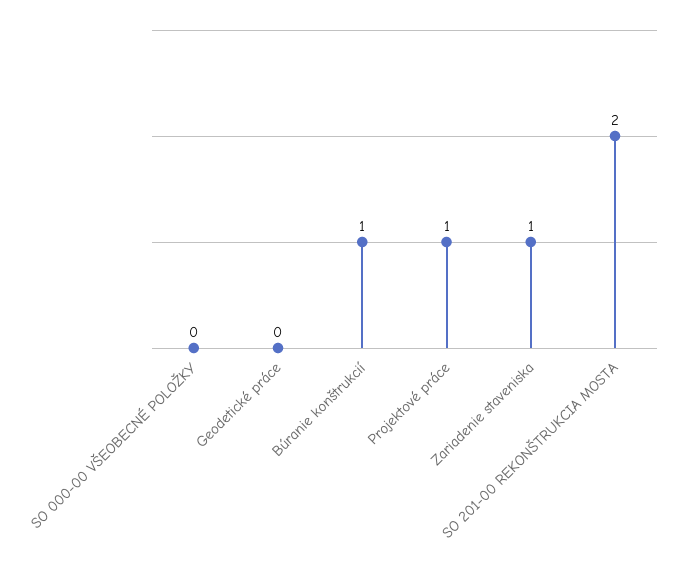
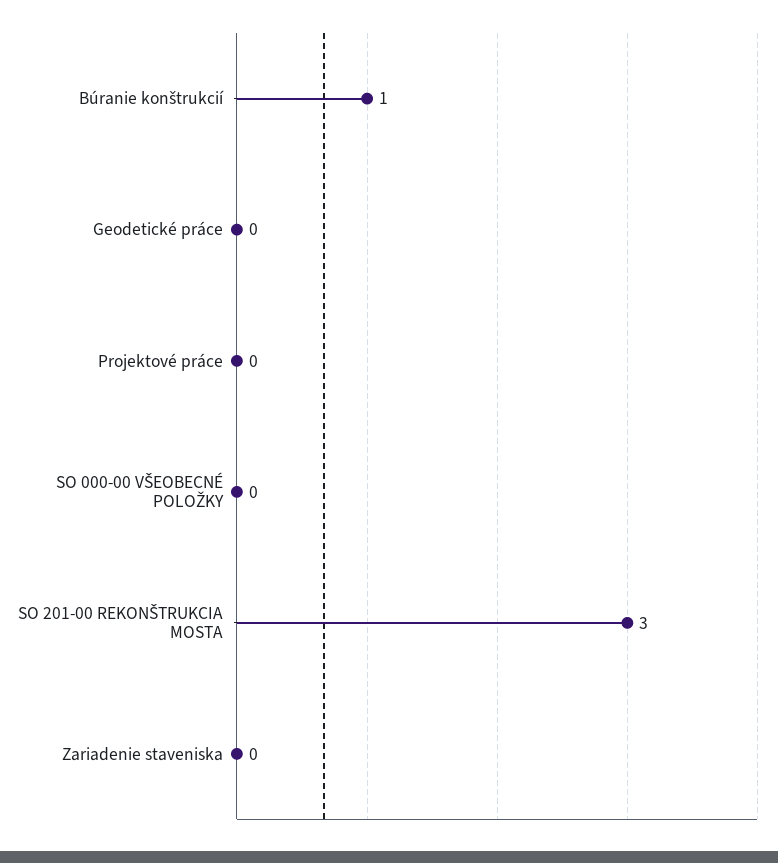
Projektové práce: 1 -> 0
Zariadenie staveniska: 1 -> 0
SO 201-00 REKONŠTRUKCIA MOSTA: 2 -> 3

